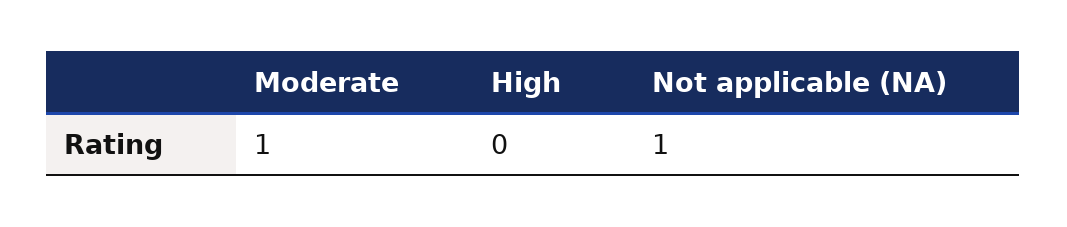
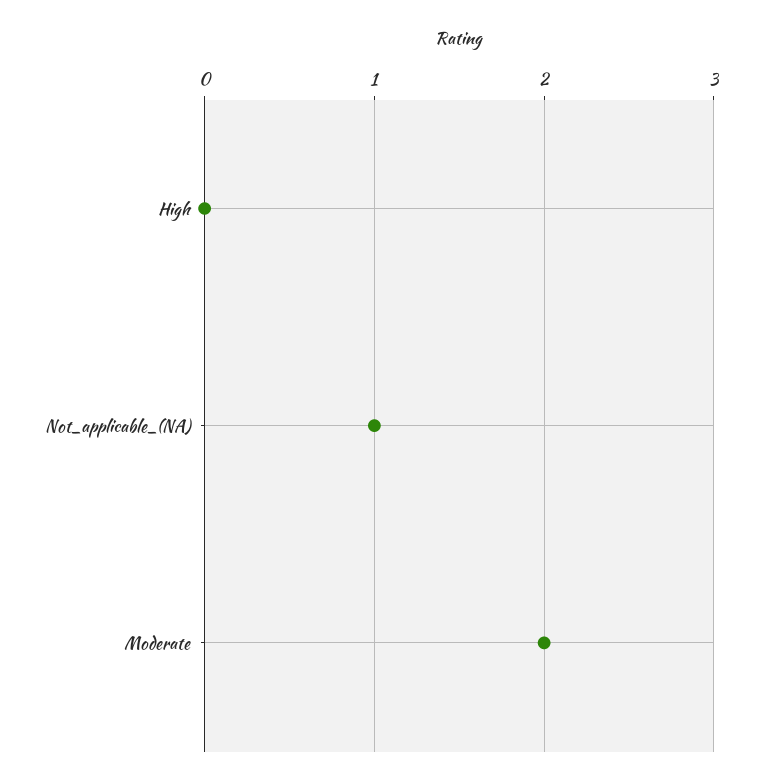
Moderate: 1 -> 2

